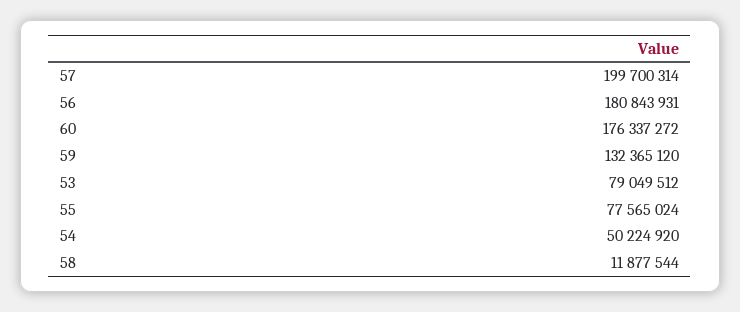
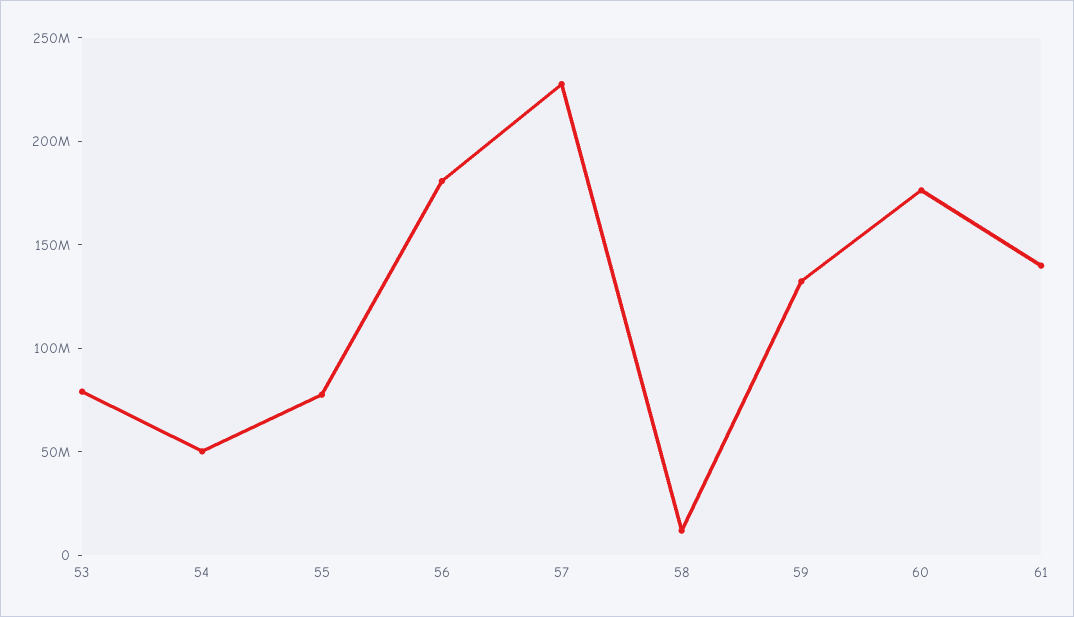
57: 199700314 -> 230000000
61: none -> 140000000

